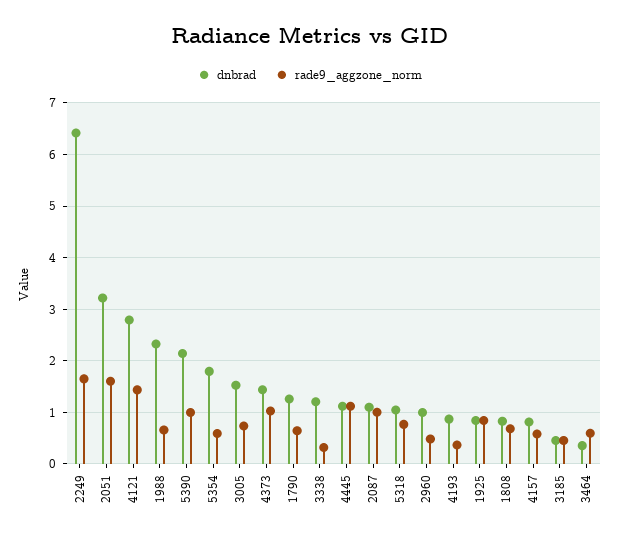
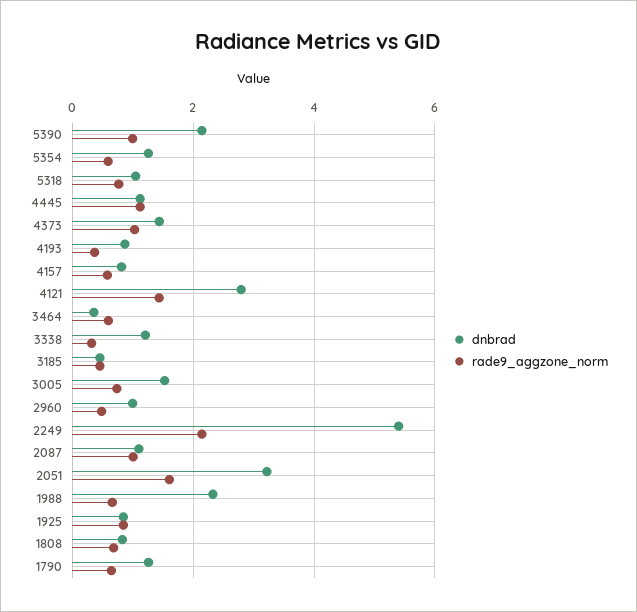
dnbrad, 2249: 6.4 -> 5.4
rade9_aggzone_norm, 2249: 1.6 -> 2.2
dnbrad, 5354: 1.8 -> 1.2

